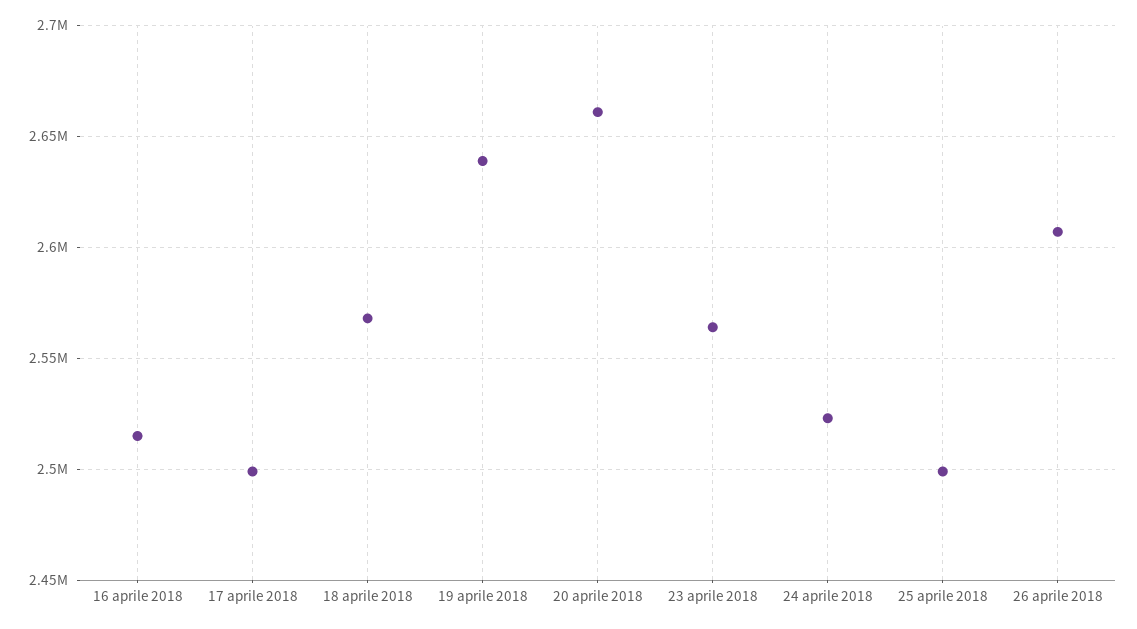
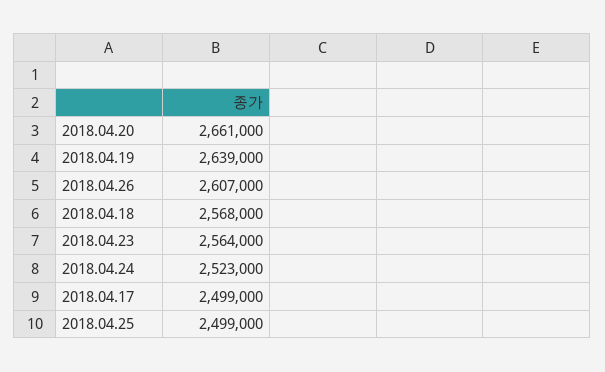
16 aprile 2018: 2515000 -> none

